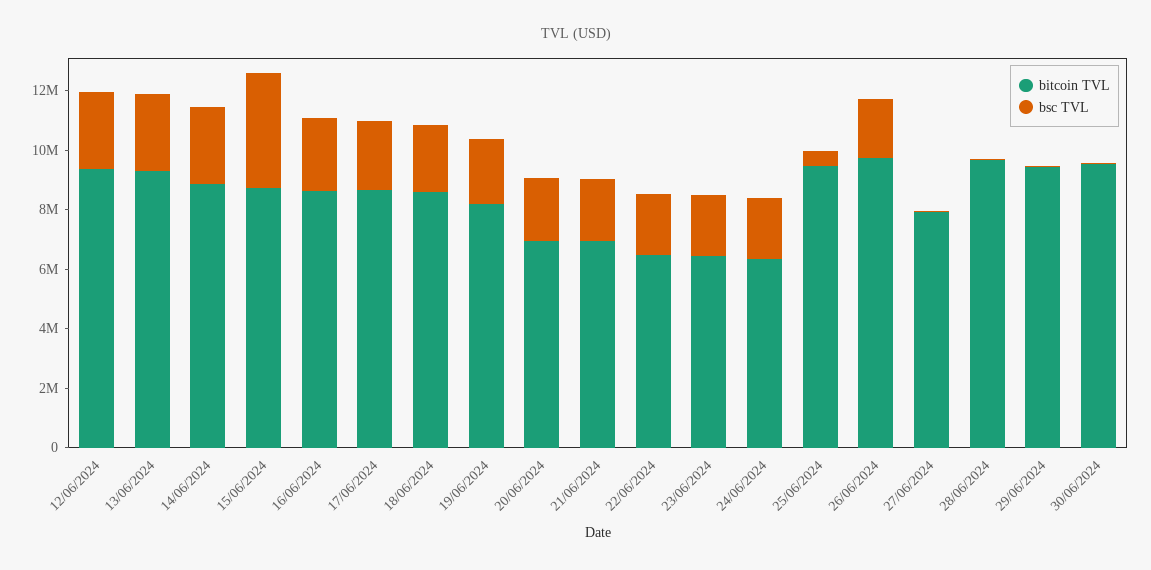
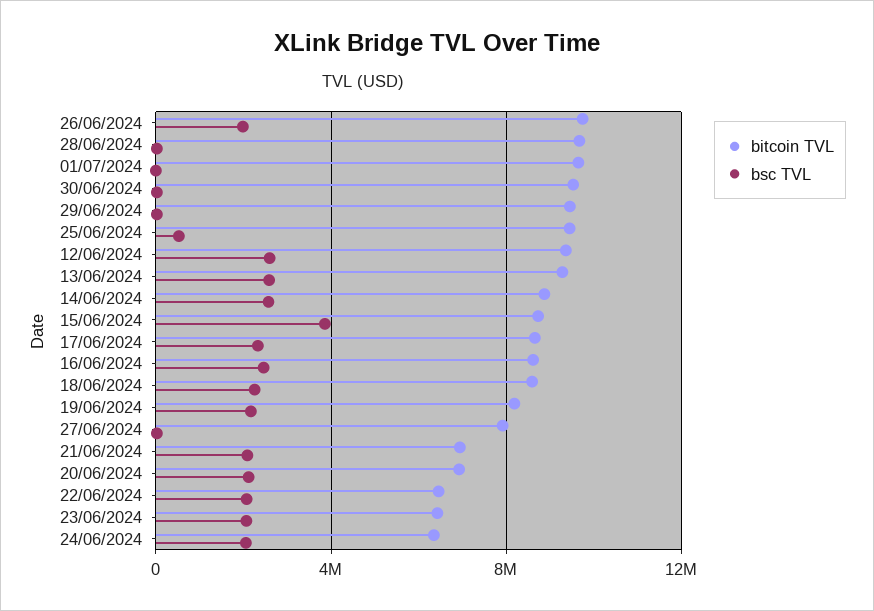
bitcoin TVL, 01/07/2024: none -> 9500000
bsc TVL, 01/07/2024: none -> 0

